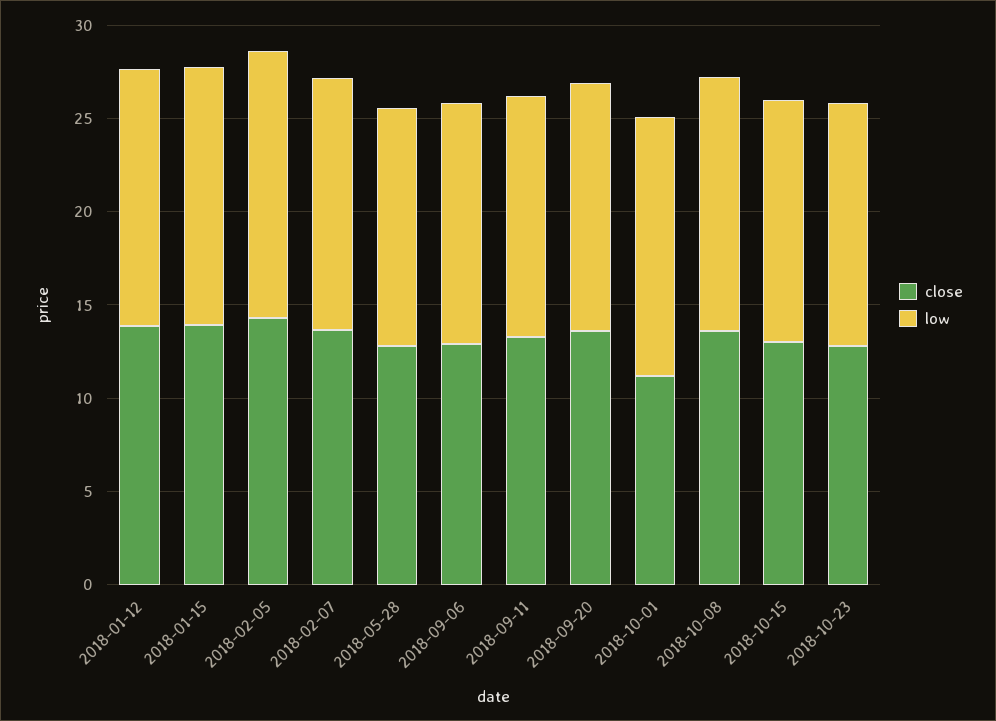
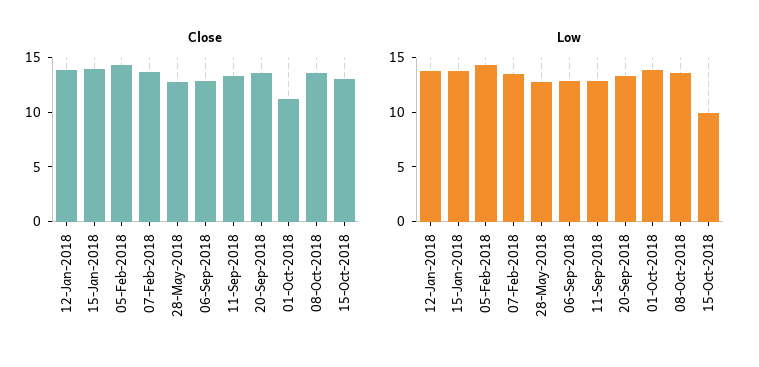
low, 2018-10-15: 13 -> 10
close, 2018-10-23: 13 -> none
low, 2018-10-23: 13 -> none

